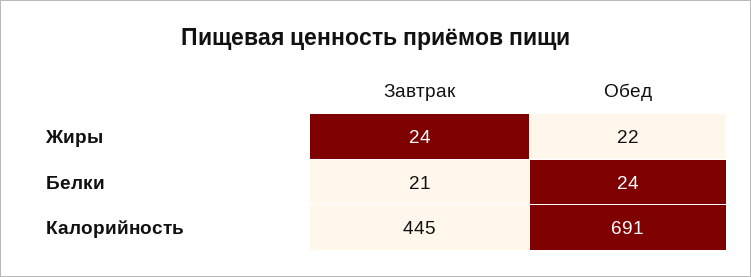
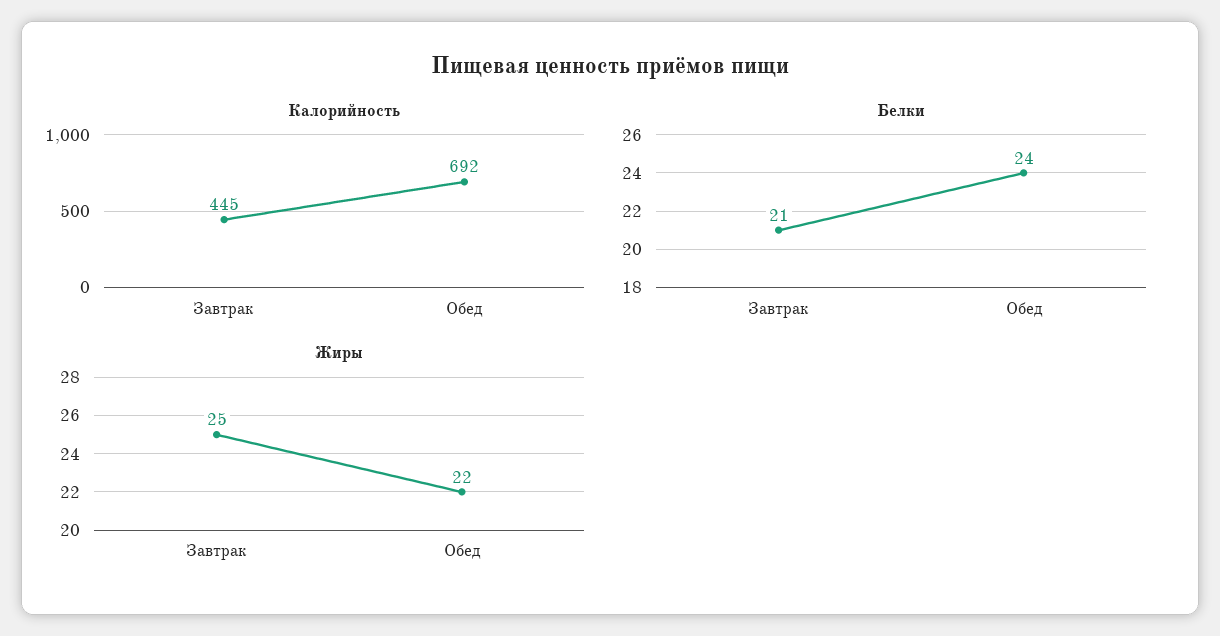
Жиры, Завтрак: 24 -> 25
Калорийность, Обед: 691 -> 692

